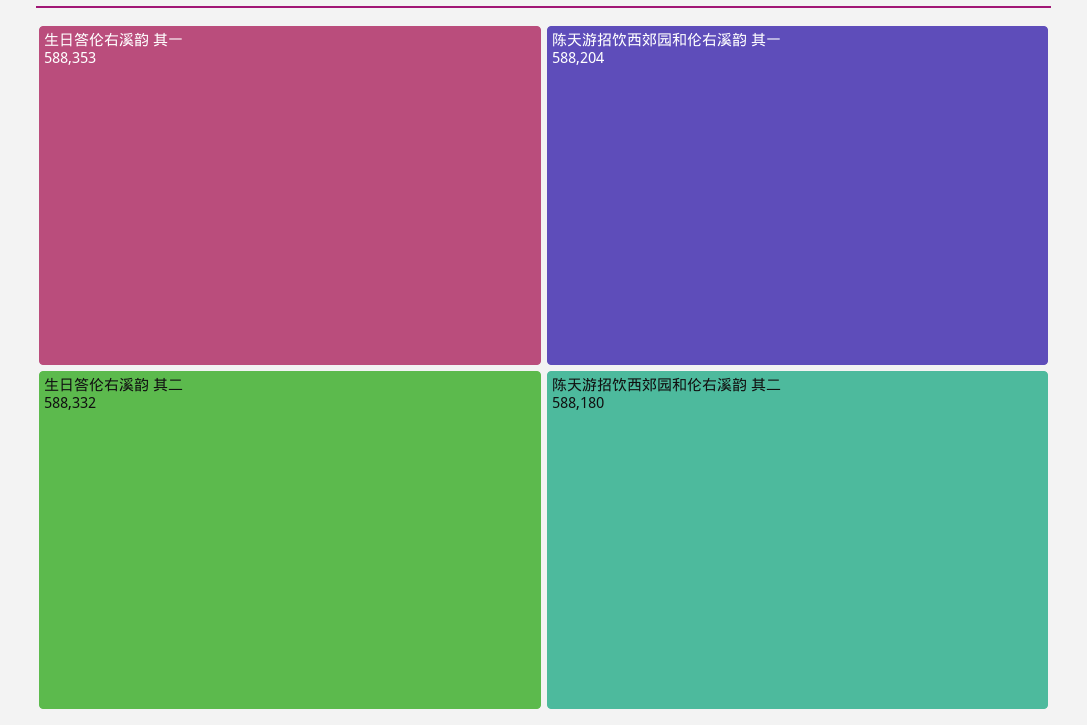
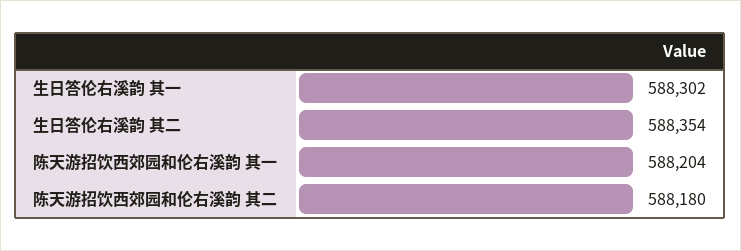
生日答伦右溪韵 其一: 588353 -> 588302
生日答伦右溪韵 其二: 588332 -> 588354

